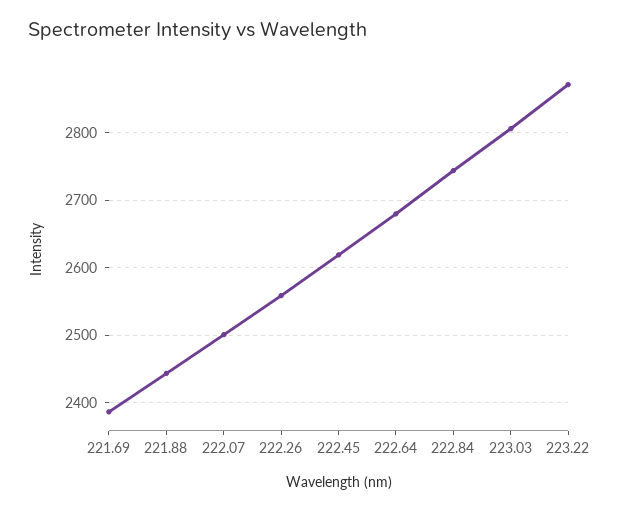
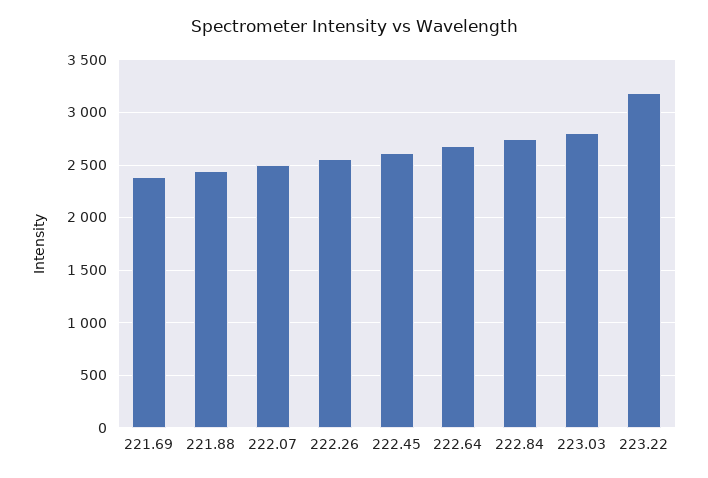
223.22: 2870 -> 3200

